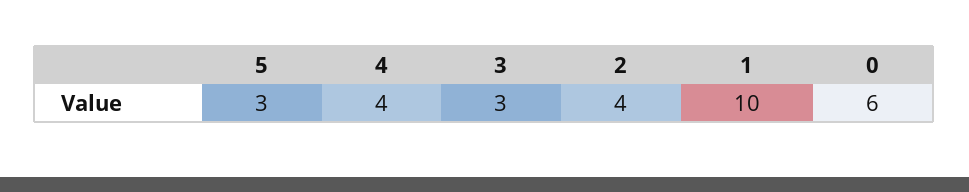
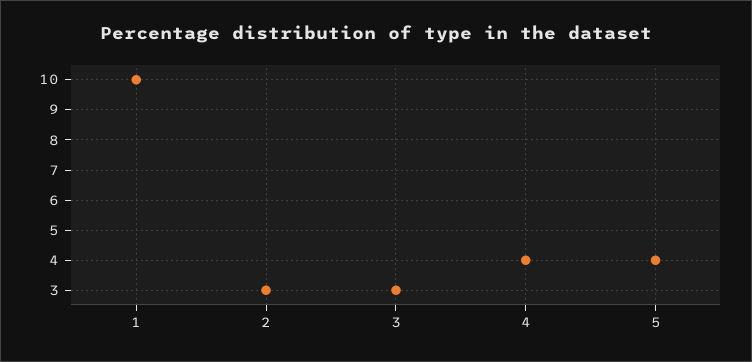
5: 3 -> 4
2: 4 -> 3
0: 6 -> none

